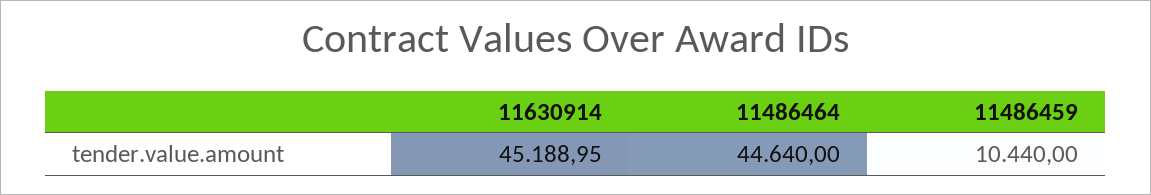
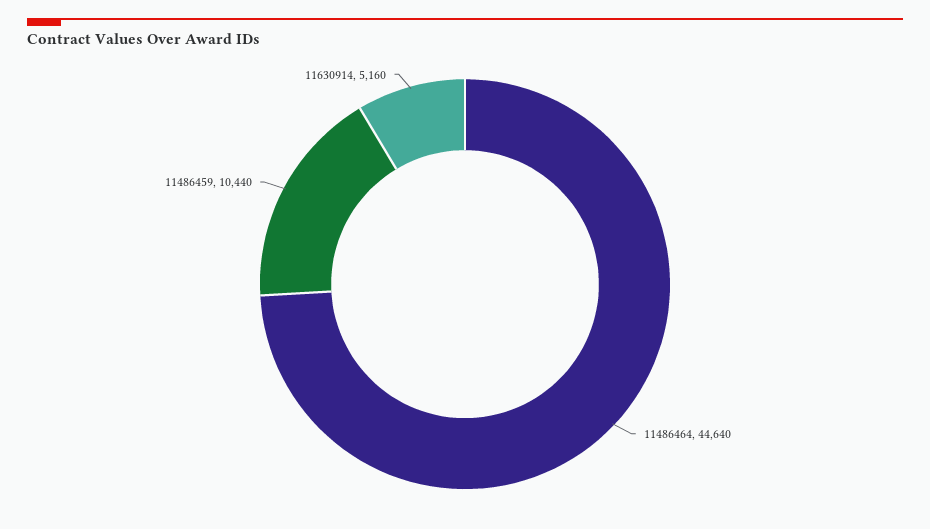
11630914: 45188.95 -> 5160

